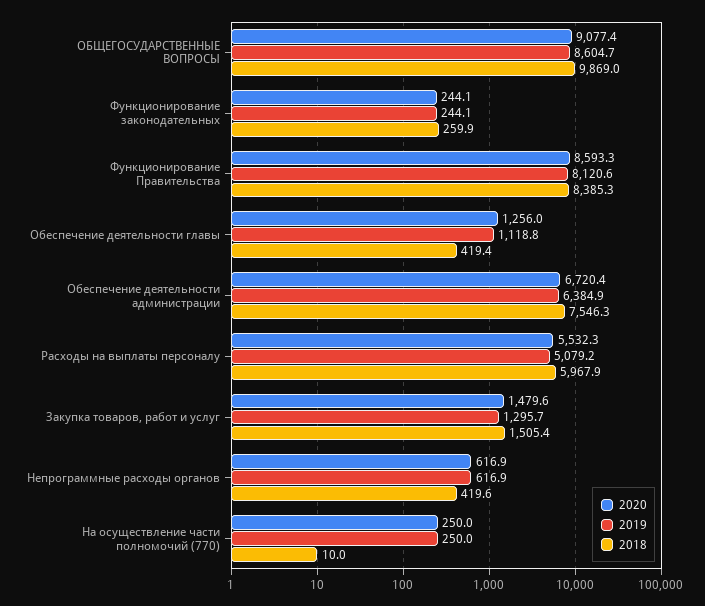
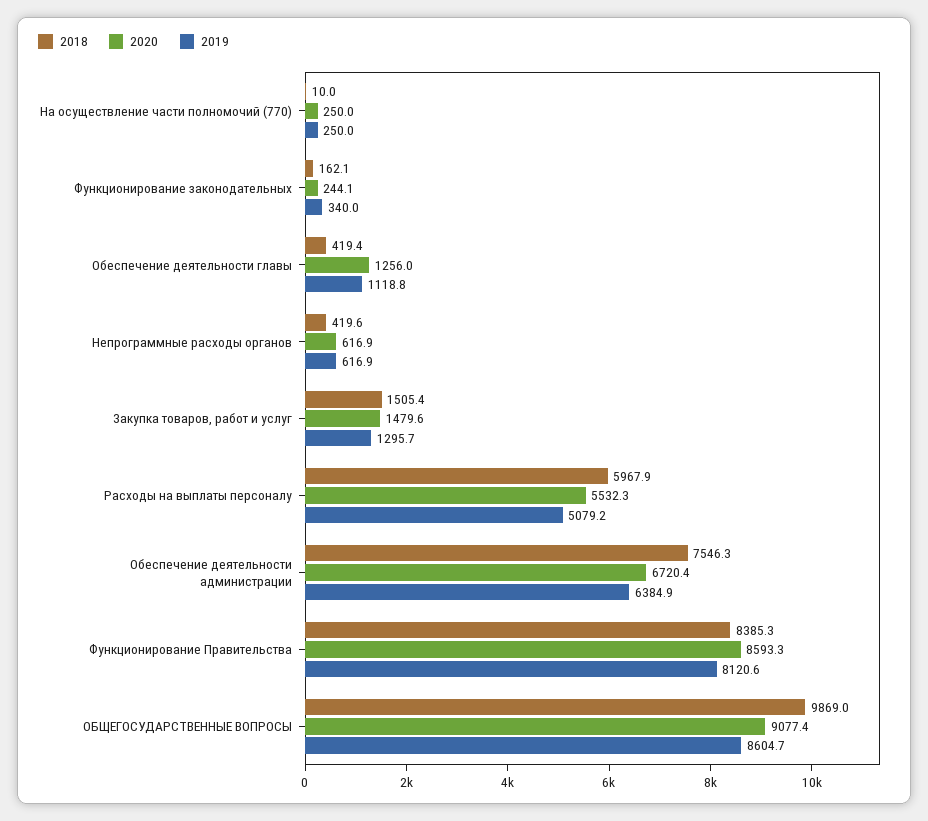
2019, Функционирование законодательных: 244.1 -> 340
2018, Функционирование законодательных: 259.9 -> 162.1

